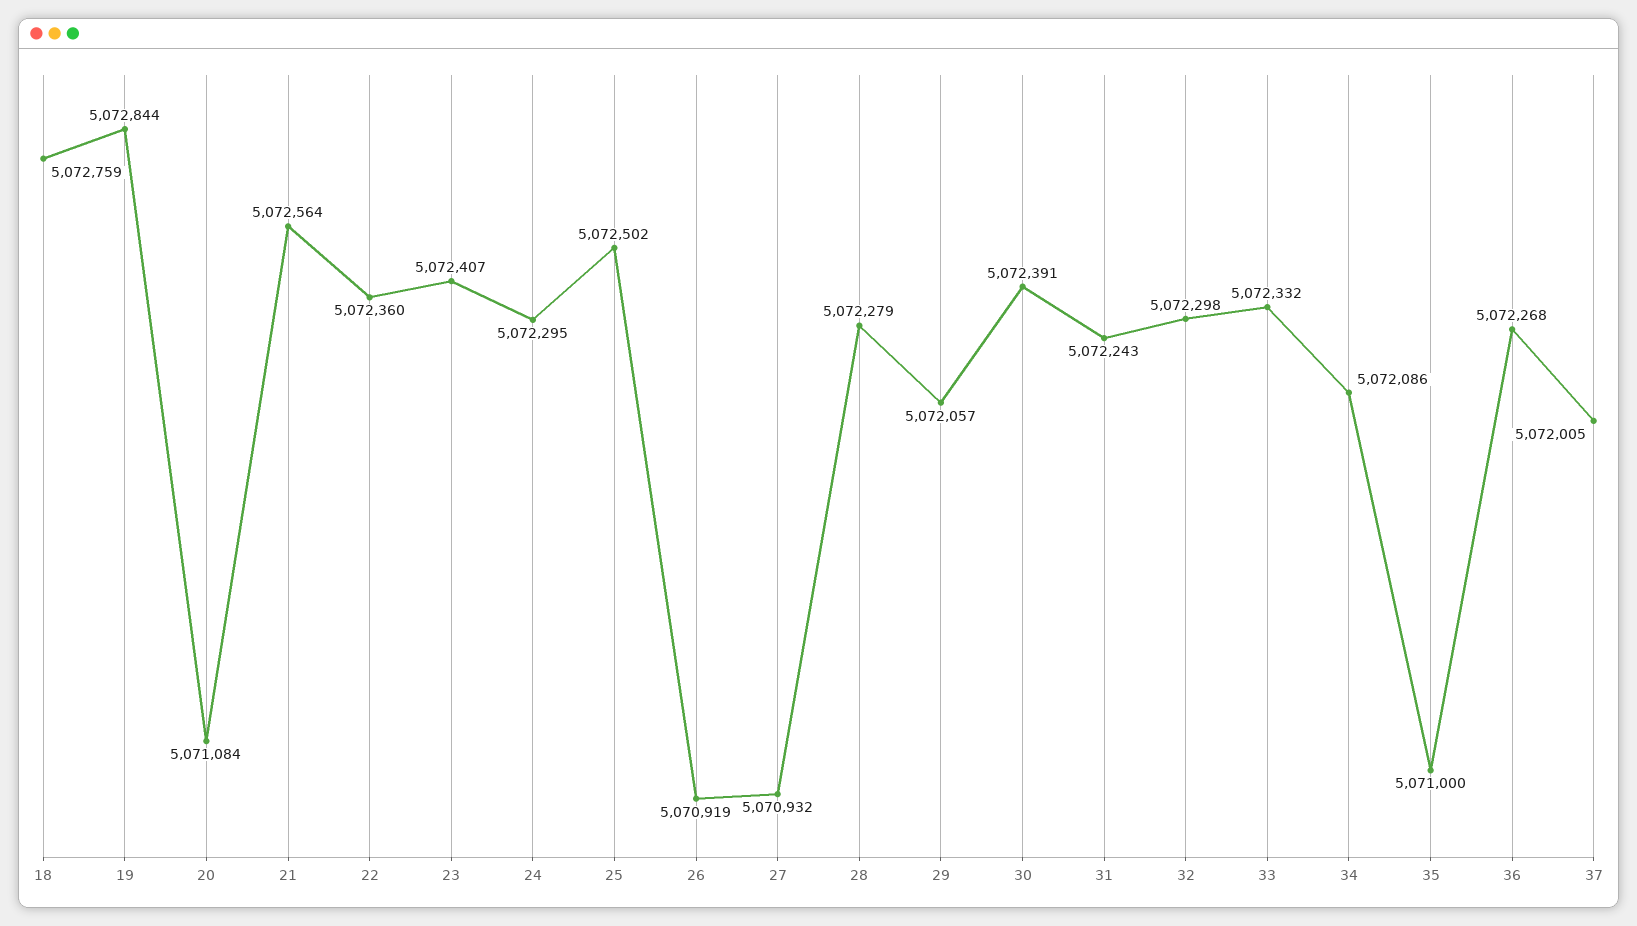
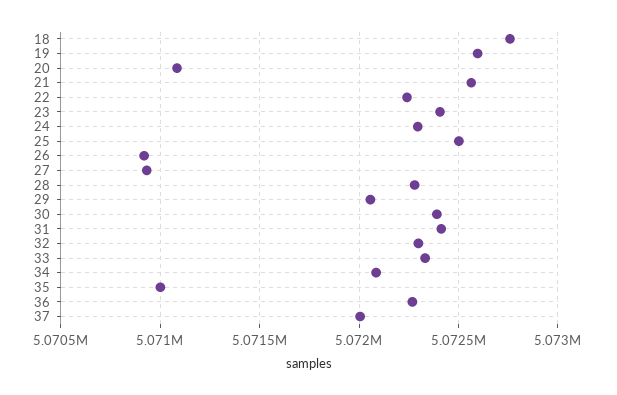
19: 5072844 -> 5072600
22: 5072360 -> 5072250
31: 5072243 -> 5072400

